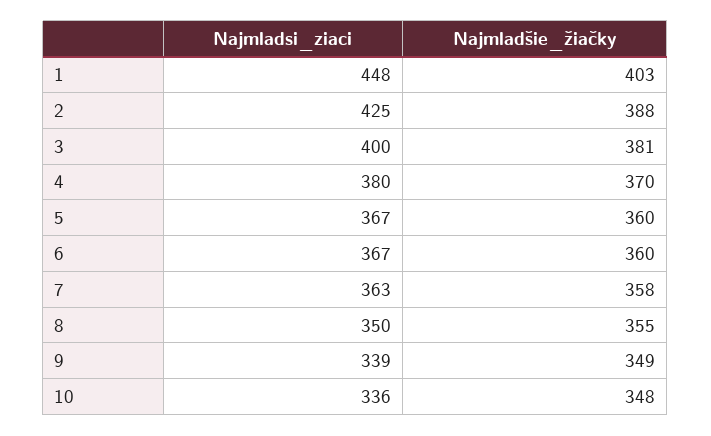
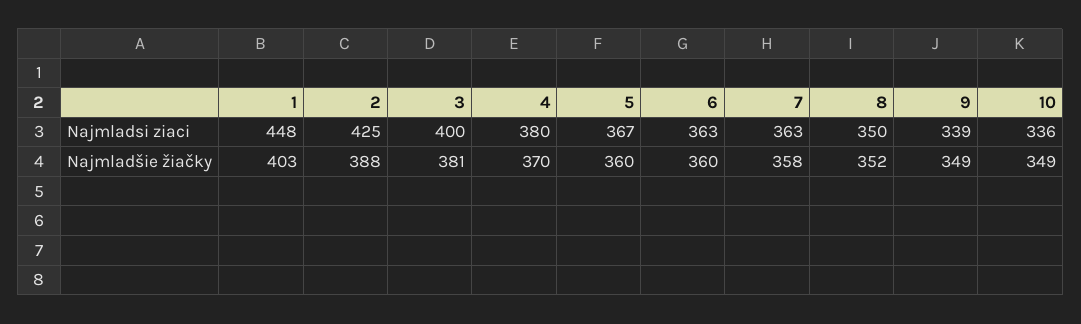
Najmladsi_ziaci, 6: 367 -> 363
Najmladšie_žiačky, 8: 355 -> 352
Najmladšie_žiačky, 10: 348 -> 349

